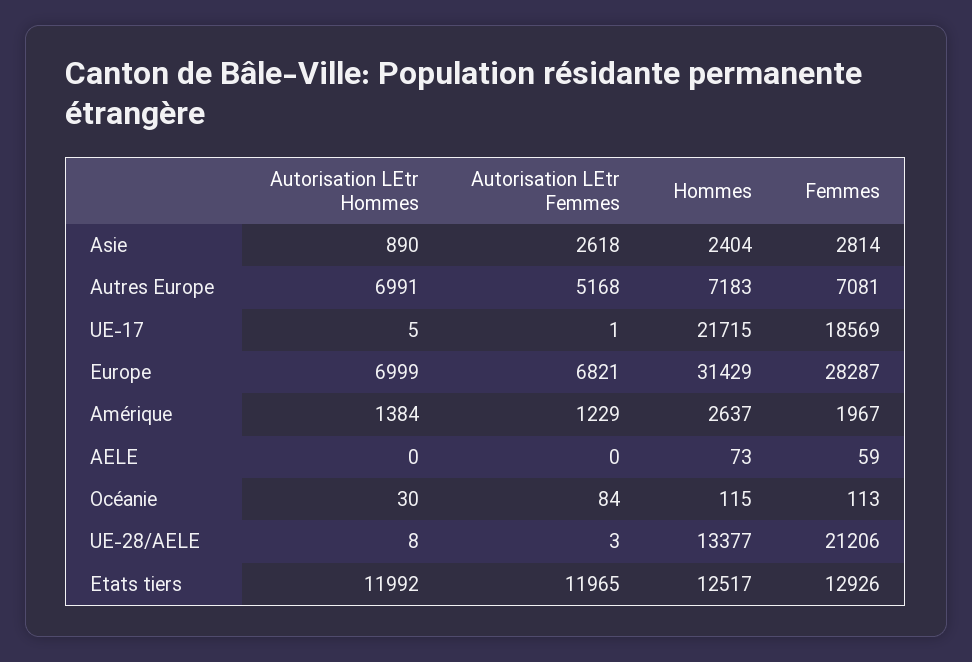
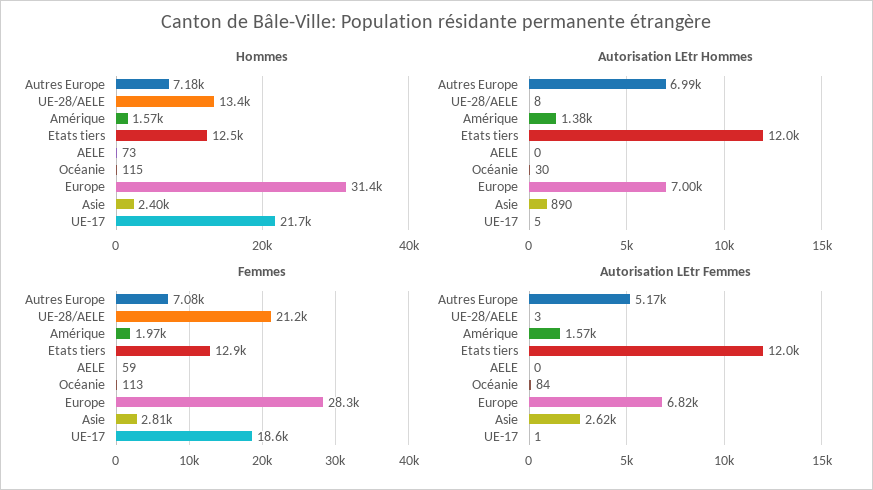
Autorisation LEtr Femmes, Amérique: 1229 -> 1570
Hommes, Amérique: 2637 -> 1570

